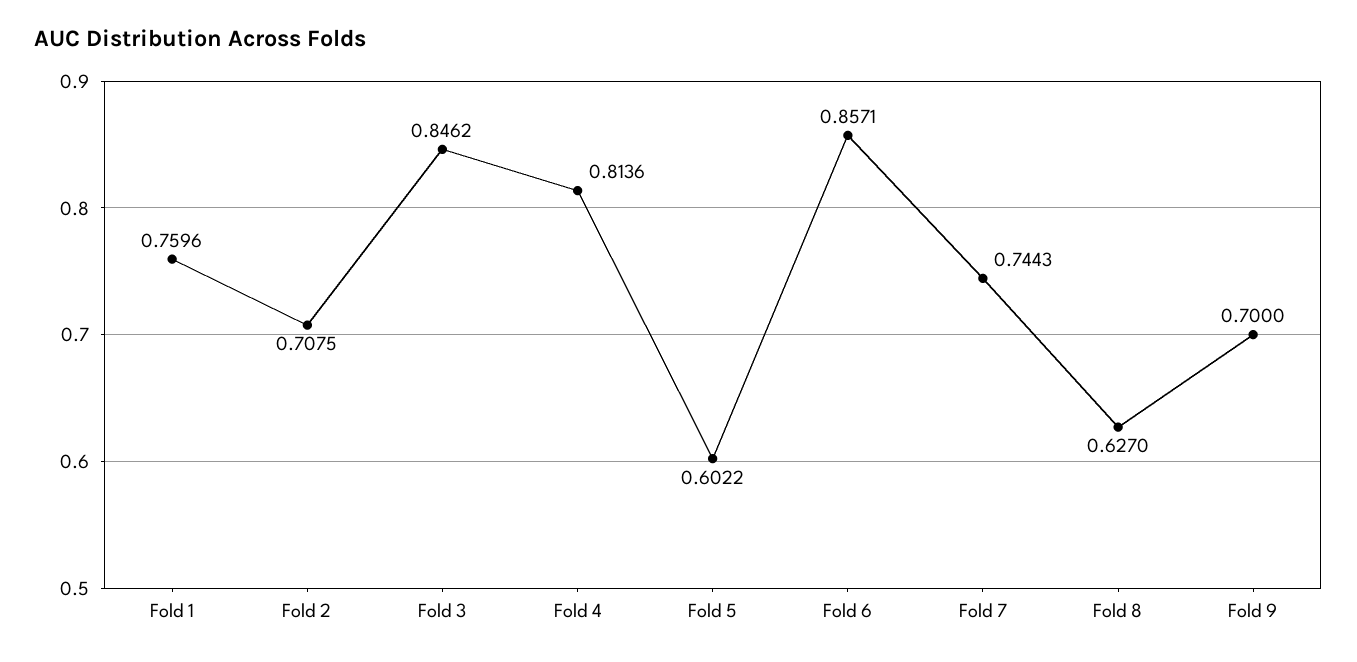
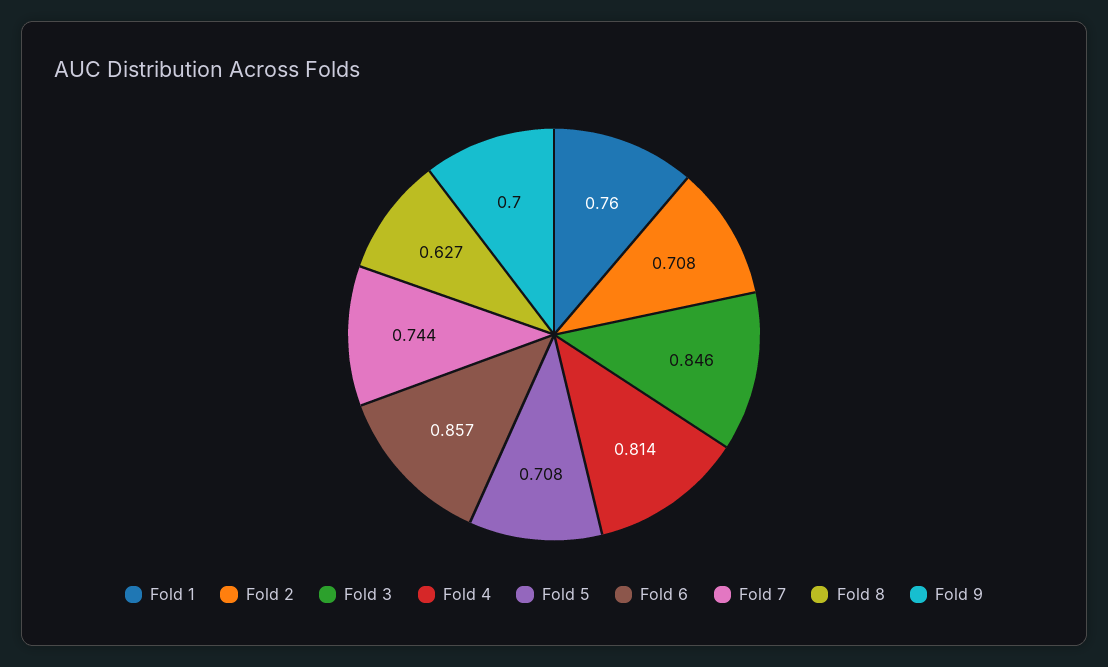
Fold 5: 0.6022 -> 0.708

